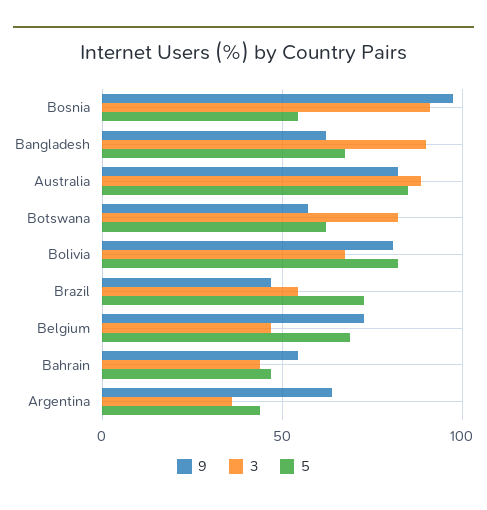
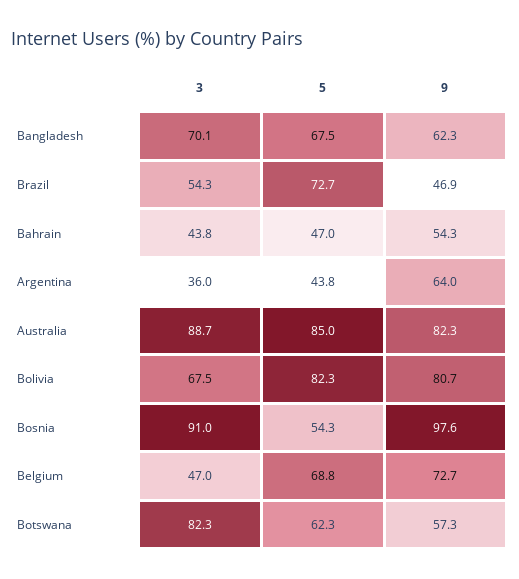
3, Bangladesh: 90 -> 70.1

